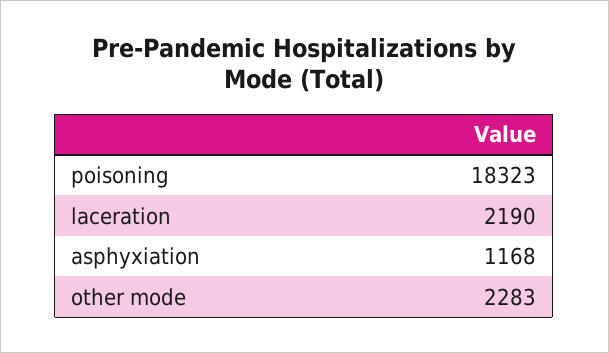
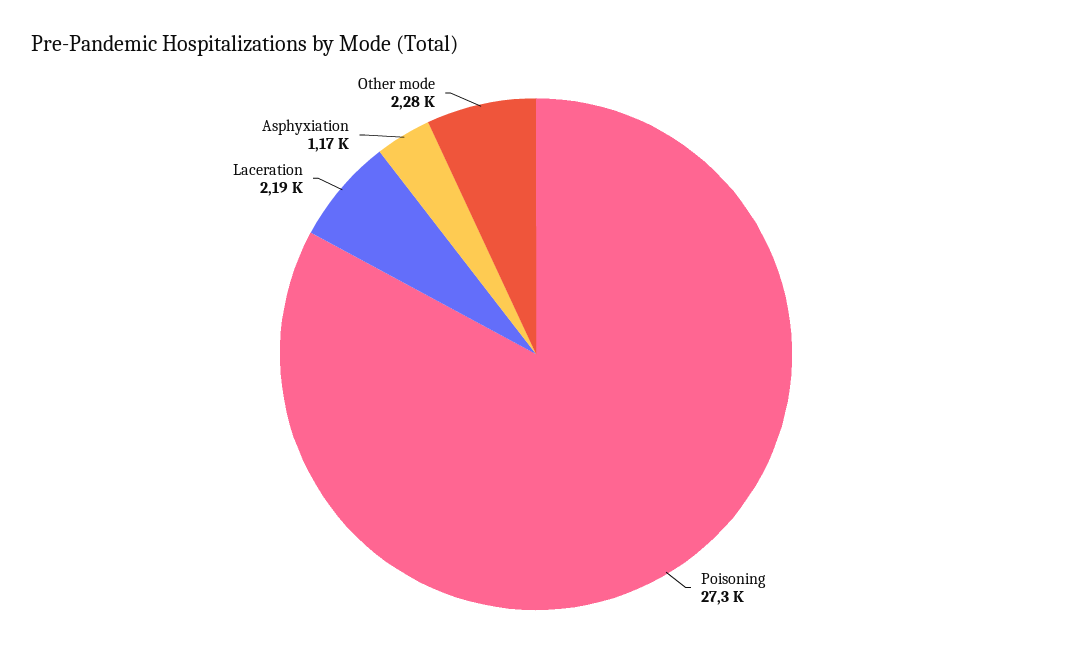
poisoning: 18323 -> 27300

